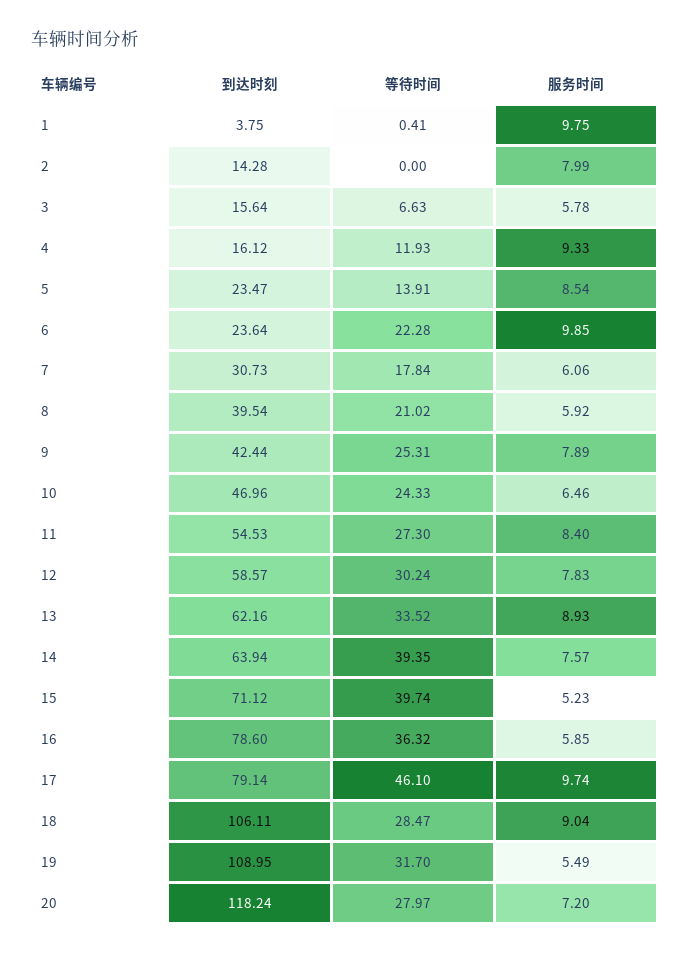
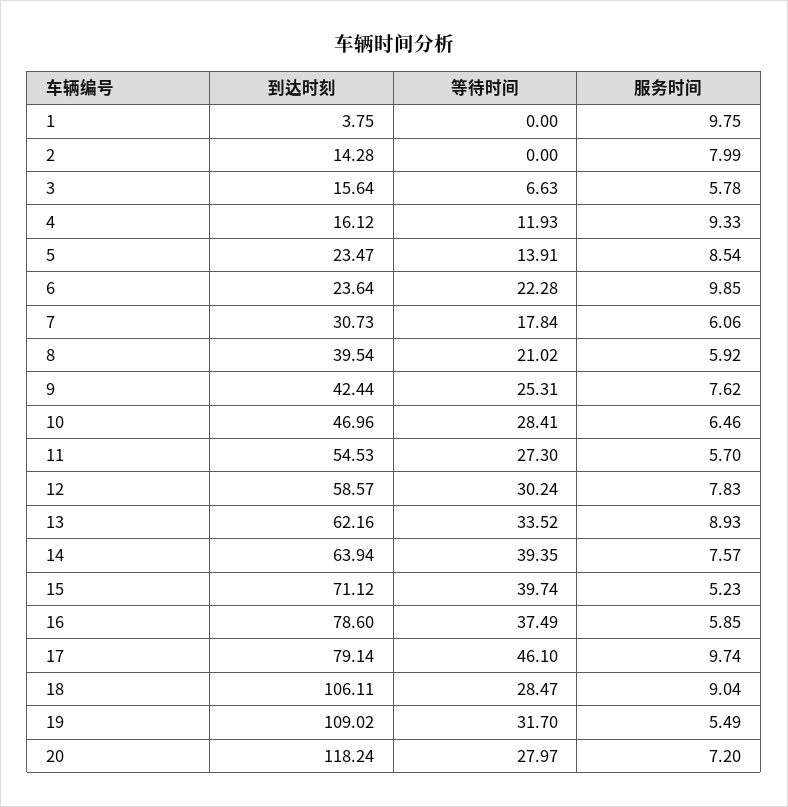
等待时间, 1: 0.41 -> 0
服务时间, 9: 7.89 -> 7.62
等待时间, 10: 24.33 -> 28.41
服务时间, 11: 8.4 -> 5.7
等待时间, 16: 36.32 -> 37.49
到达时刻, 19: 108.95 -> 109.02

